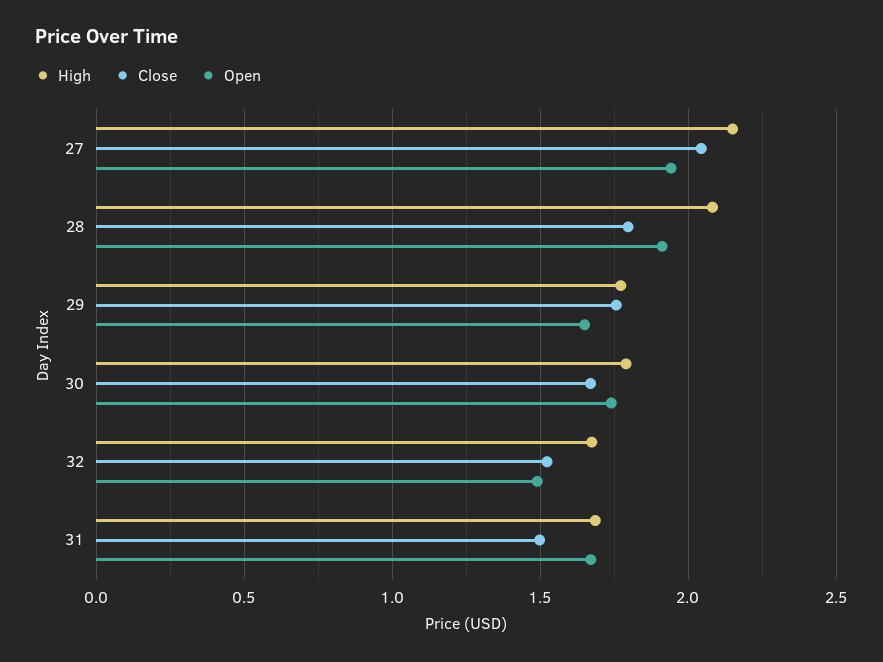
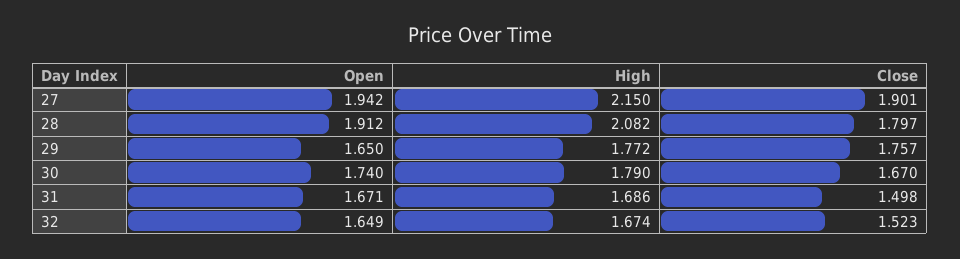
Close, 27: 2.05 -> 1.901
Open, 32: 1.5 -> 1.649

